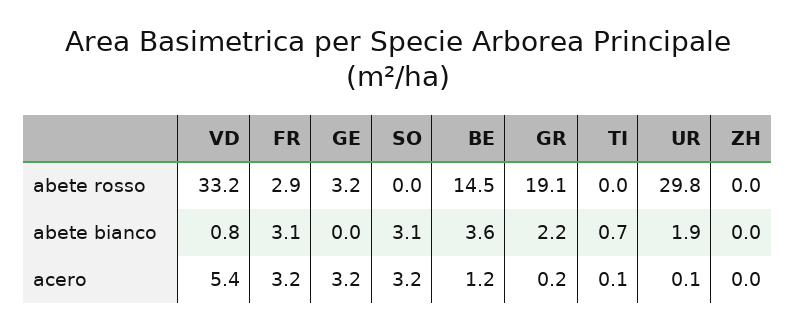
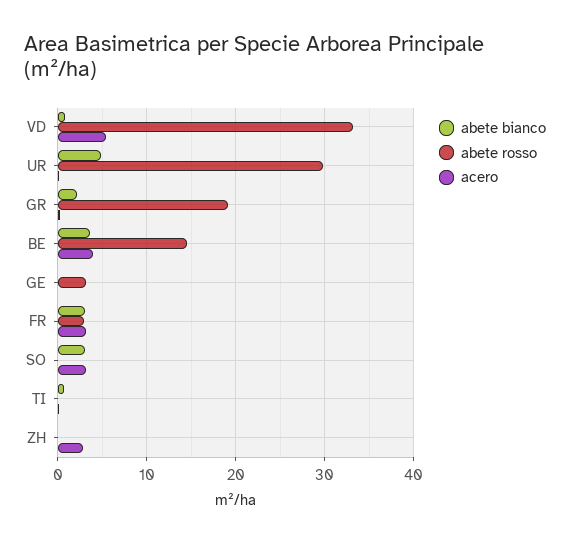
abete bianco, UR: 1.9 -> 5
acero, GE: 3.2 -> 0
acero, BE: 1.2 -> 4
acero, ZH: 0 -> 3

